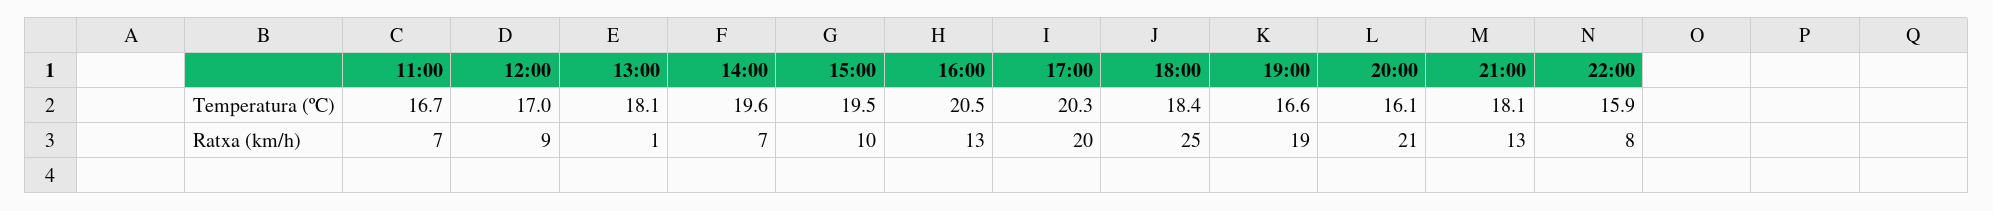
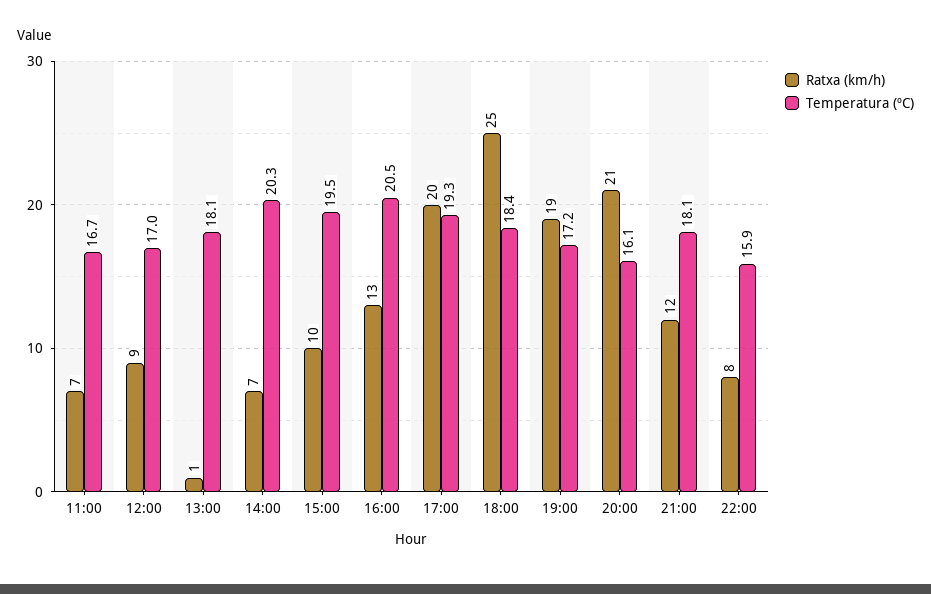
Temperatura (ºC), 14:00: 19.6 -> 20.3
Temperatura (ºC), 17:00: 20.3 -> 19.3
Temperatura (ºC), 19:00: 16.6 -> 17.2
Ratxa (km/h), 21:00: 13 -> 12

